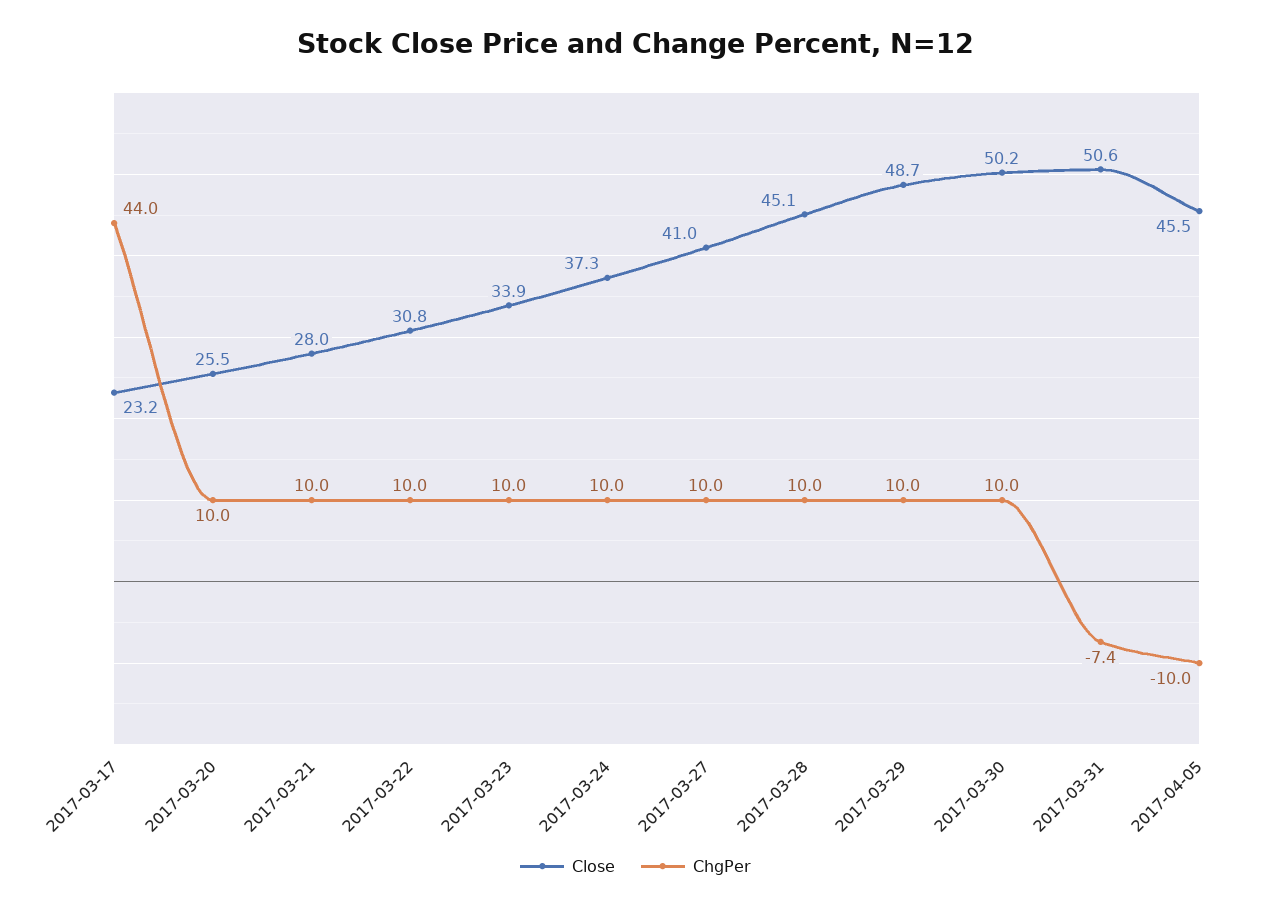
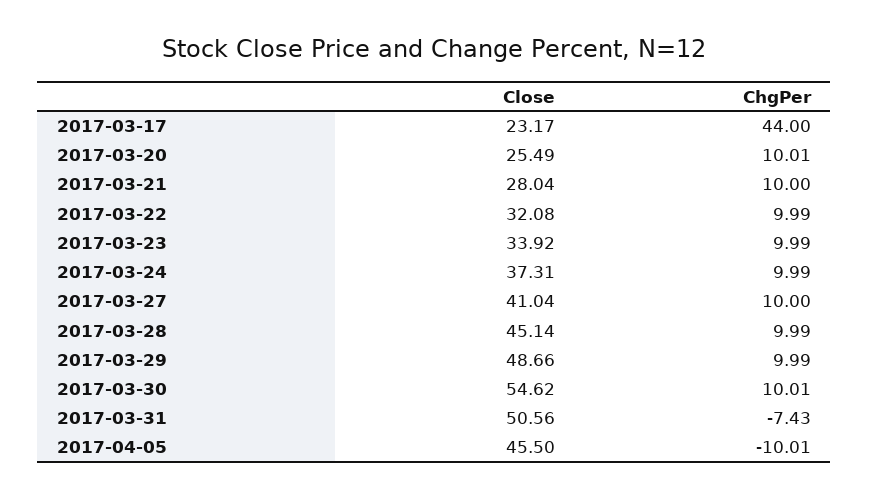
Close, 2017-03-22: 30.8 -> 32.08
Close, 2017-03-30: 50.2 -> 54.62

